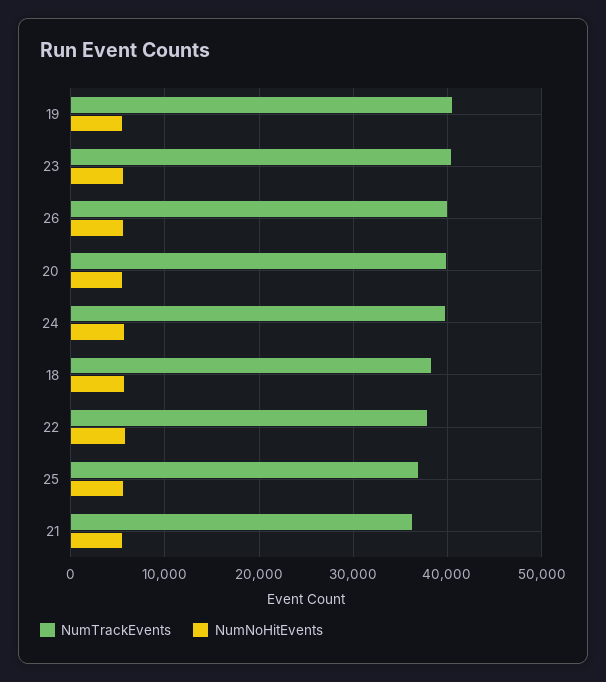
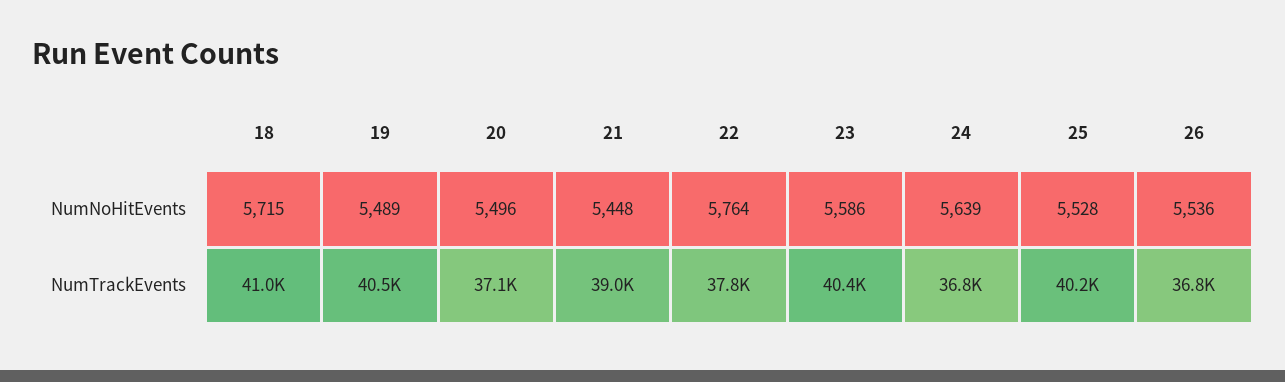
NumTrackEvents, 26: 40000 -> 36800
NumTrackEvents, 20: 40000 -> 37100
NumTrackEvents, 24: 40000 -> 36800
NumTrackEvents, 18: 38000 -> 41000
NumTrackEvents, 25: 37000 -> 40200
NumTrackEvents, 21: 36000 -> 39000

